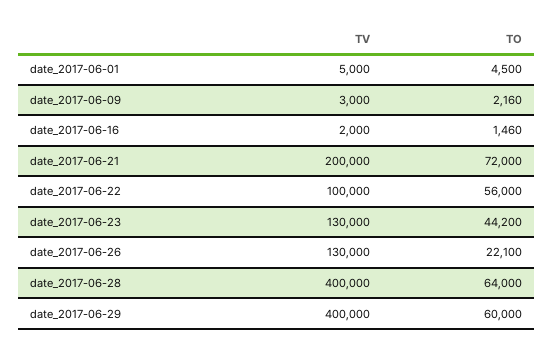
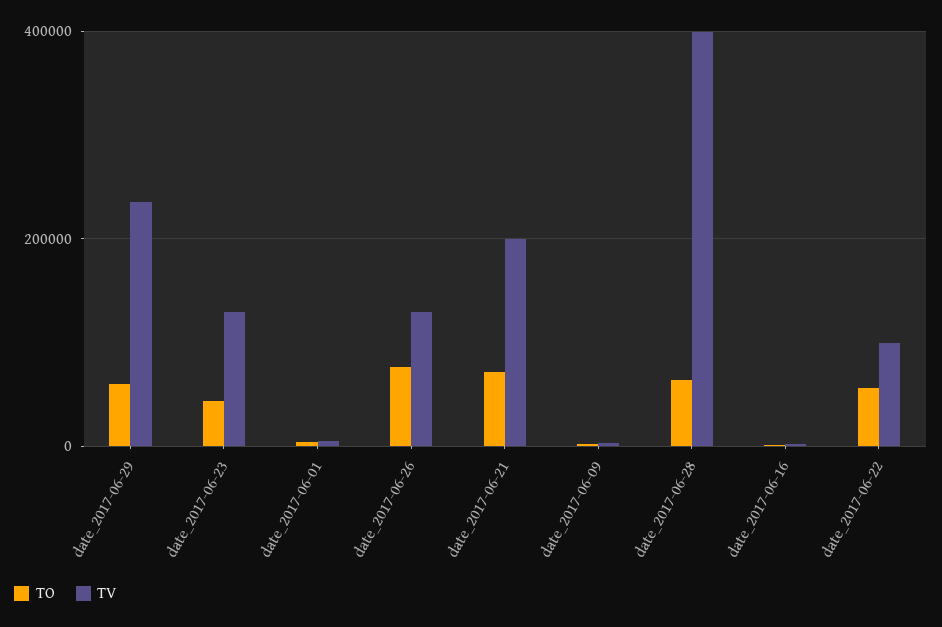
TO, date_2017-06-26: 22100 -> 80000
TV, date_2017-06-29: 400000 -> 240000

